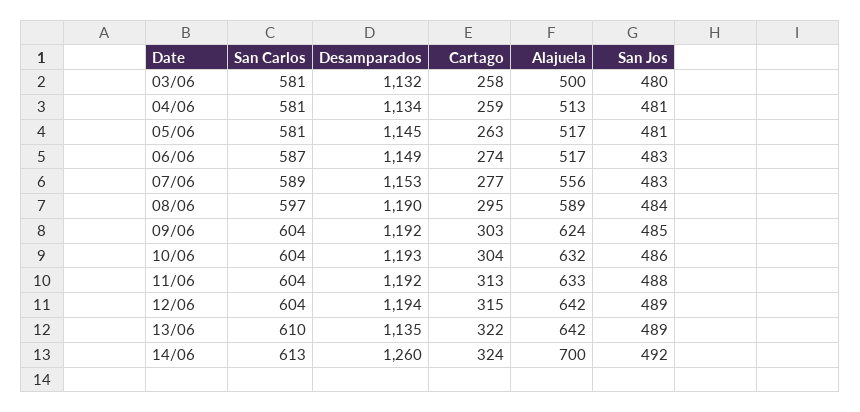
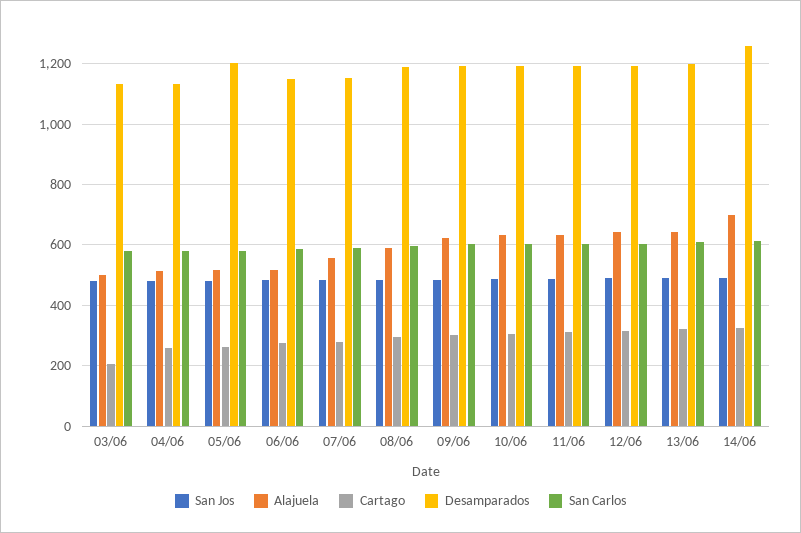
Cartago, 03/06: 258 -> 200
Desamparados, 05/06: 1145 -> 1200
Desamparados, 13/06: 1135 -> 1200

